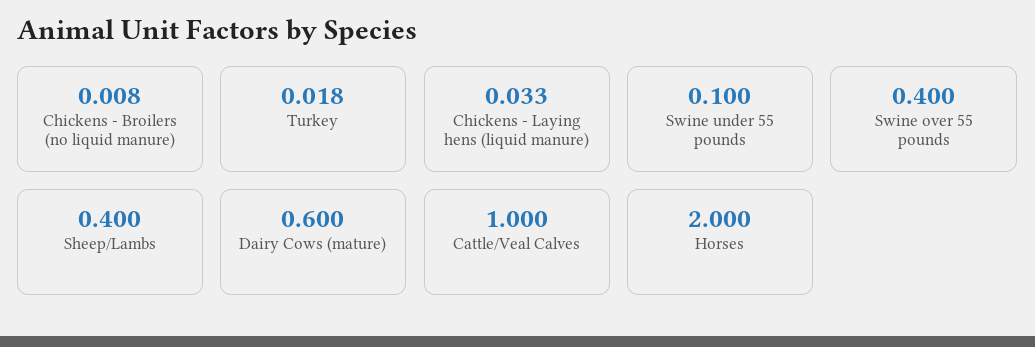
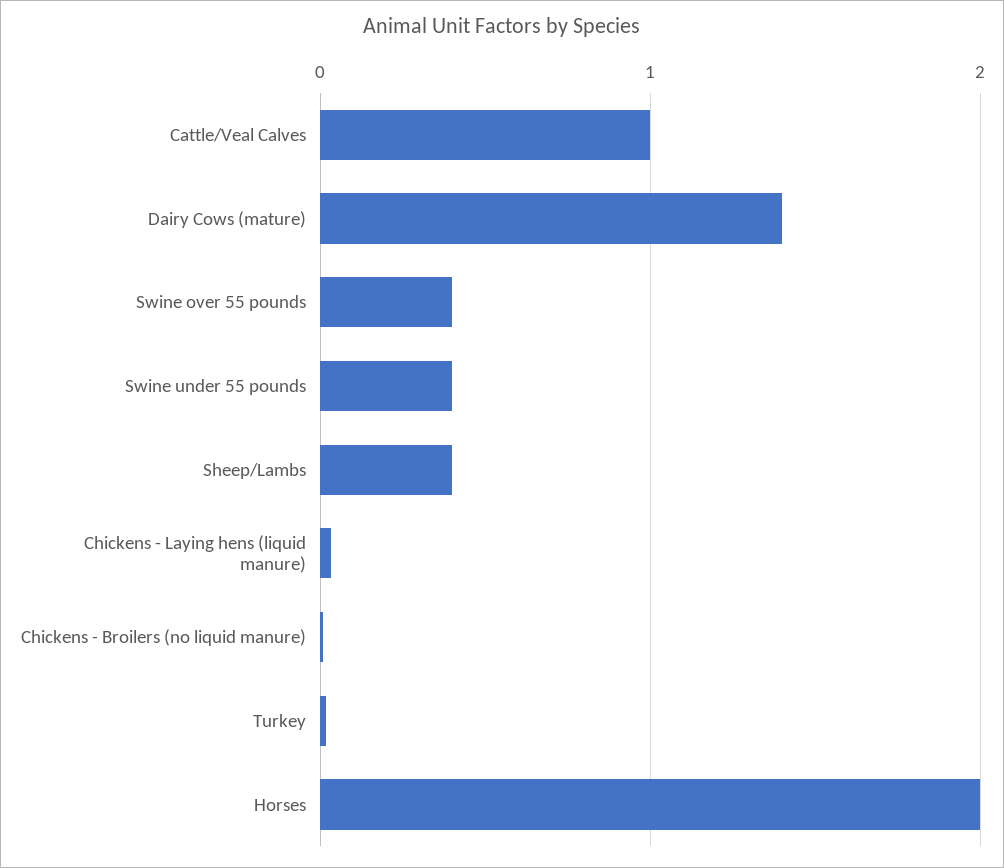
Swine under 55 pounds: 0.1 -> 0.4
Dairy Cows (mature): 0.6 -> 1.4

